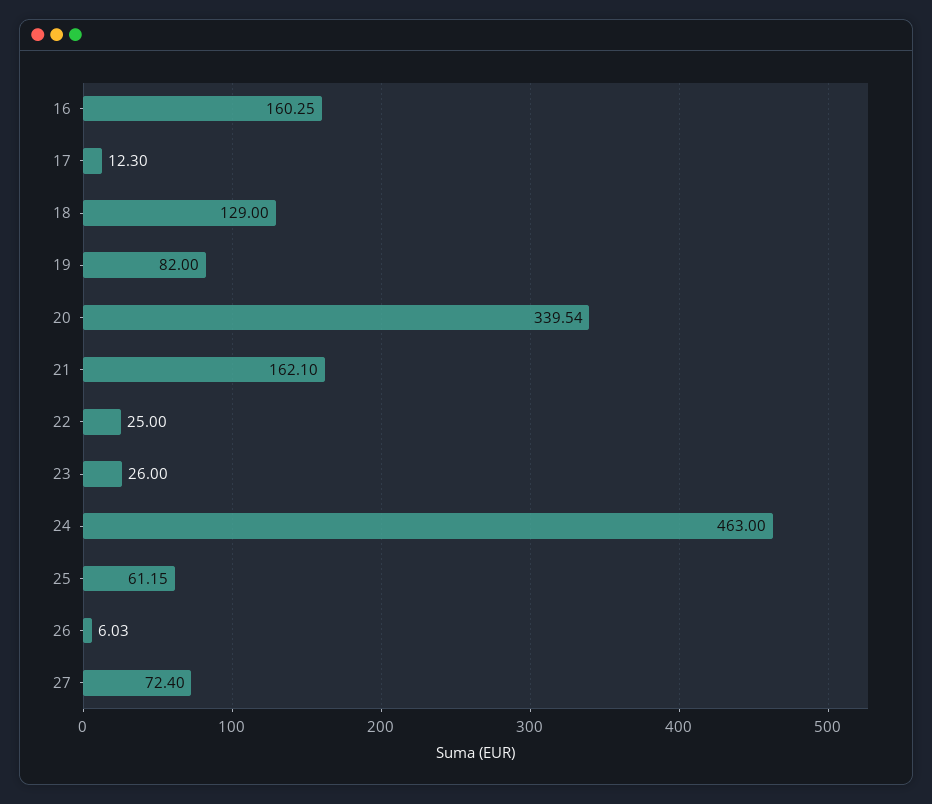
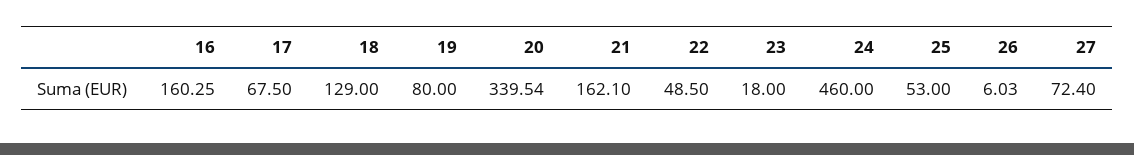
17: 12.3 -> 67.5
19: 82 -> 80
22: 25 -> 48.5
23: 26 -> 18
24: 463 -> 460
25: 61.15 -> 53

